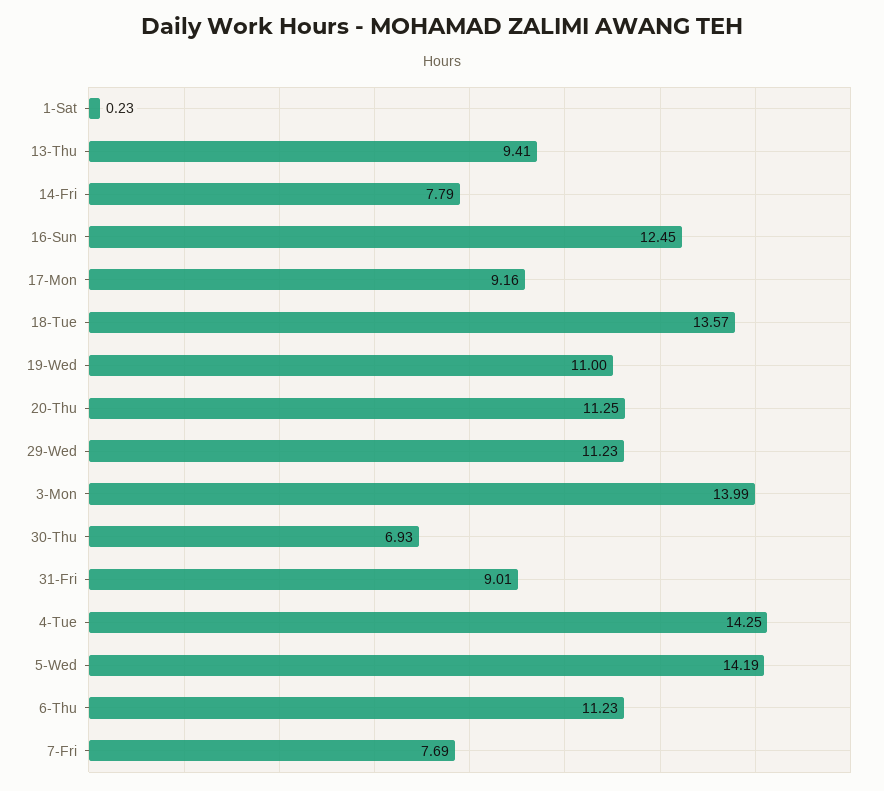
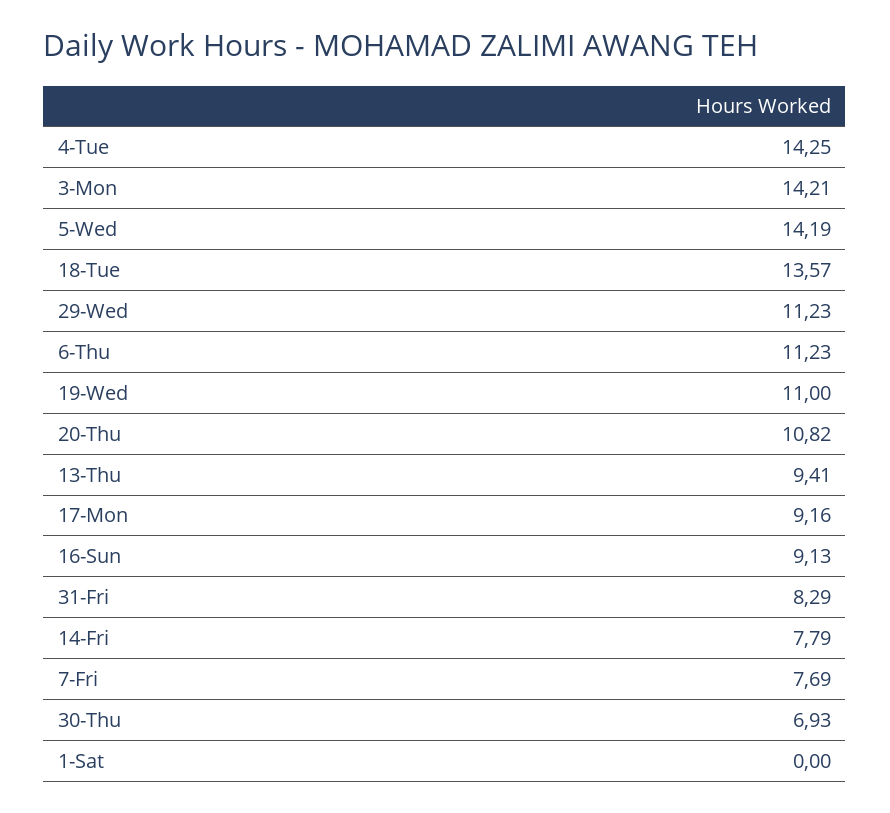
1-Sat: 0.23 -> 0
16-Sun: 12.45 -> 9.13
20-Thu: 11.25 -> 10.82
3-Mon: 13.99 -> 14.21
31-Fri: 9.01 -> 8.29

